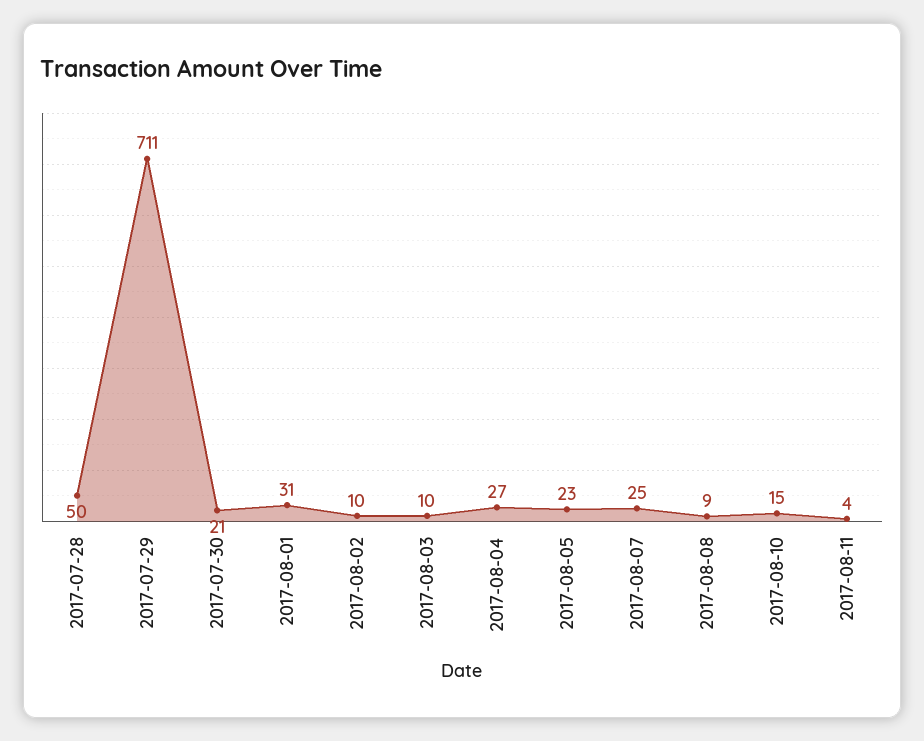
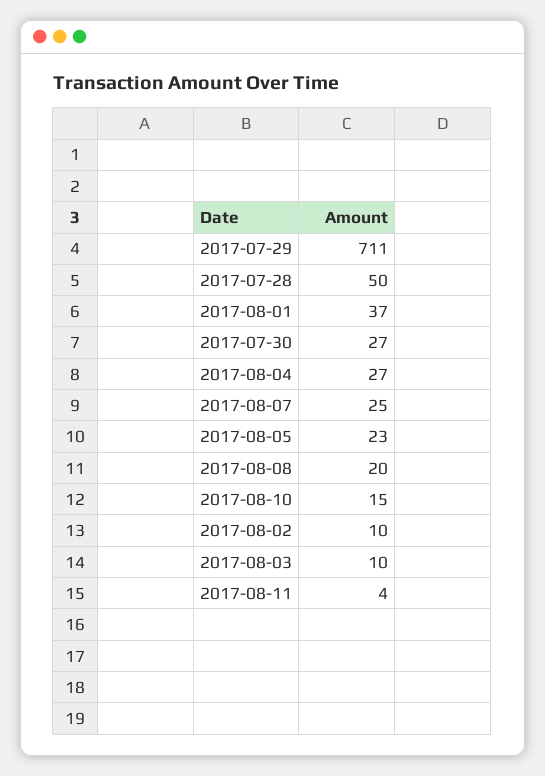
2017-07-30: 21 -> 27
2017-08-01: 31 -> 37
2017-08-08: 9 -> 20

